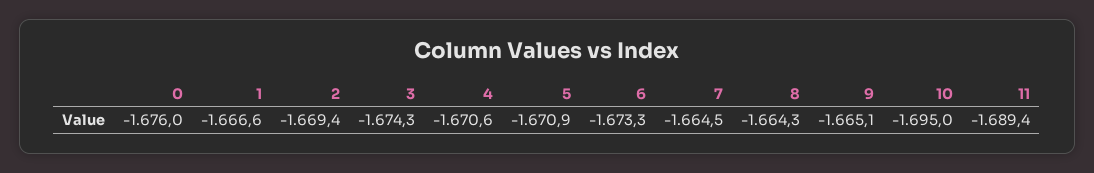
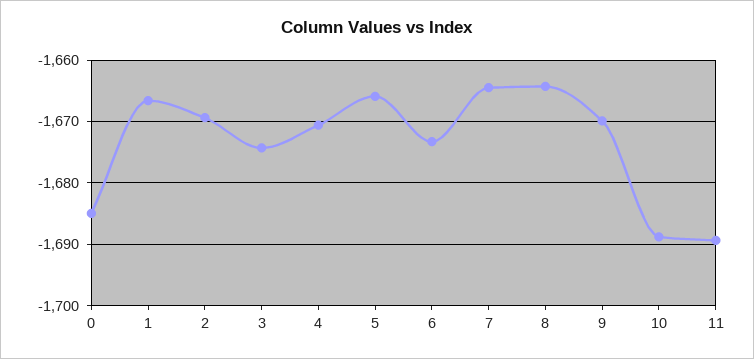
0: -1676 -> -1685
5: -1670.9 -> -1666
9: -1665.1 -> -1670
10: -1695 -> -1689

